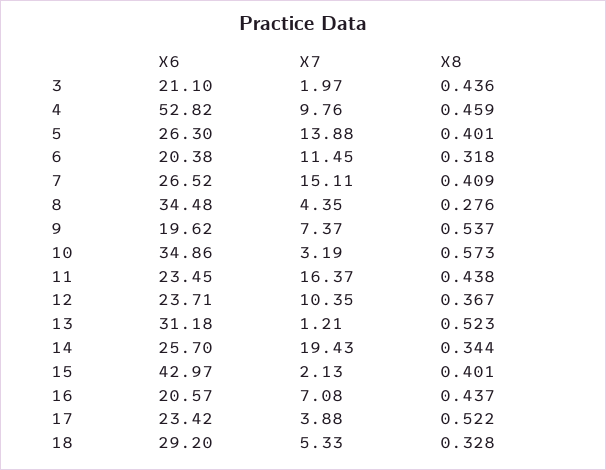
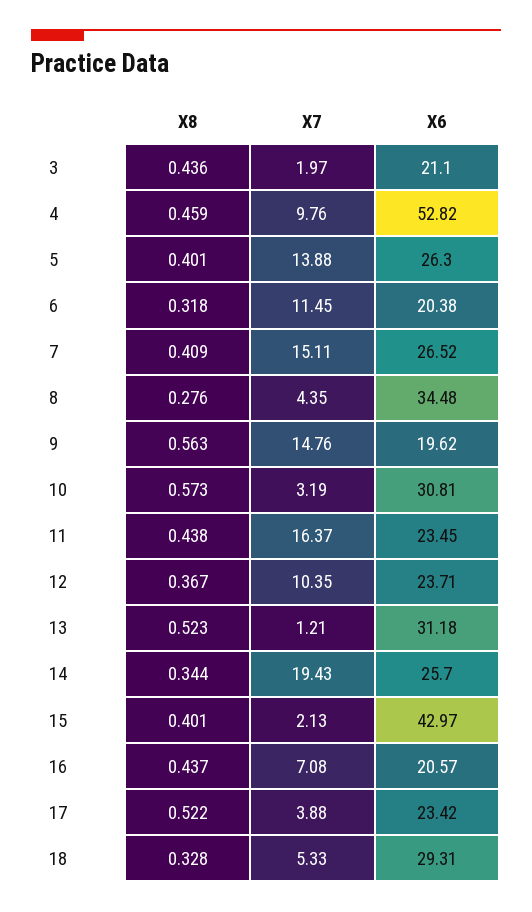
X7, 9: 7.37 -> 14.76
X8, 9: 0.537 -> 0.563
X6, 10: 34.86 -> 30.81
X6, 18: 29.2 -> 29.31

